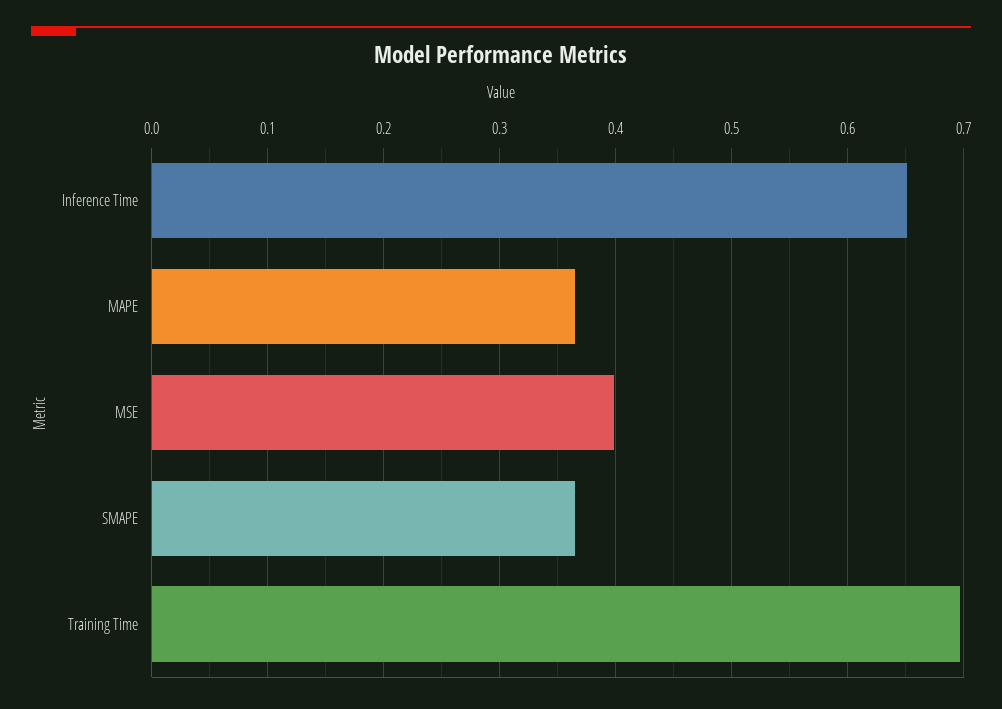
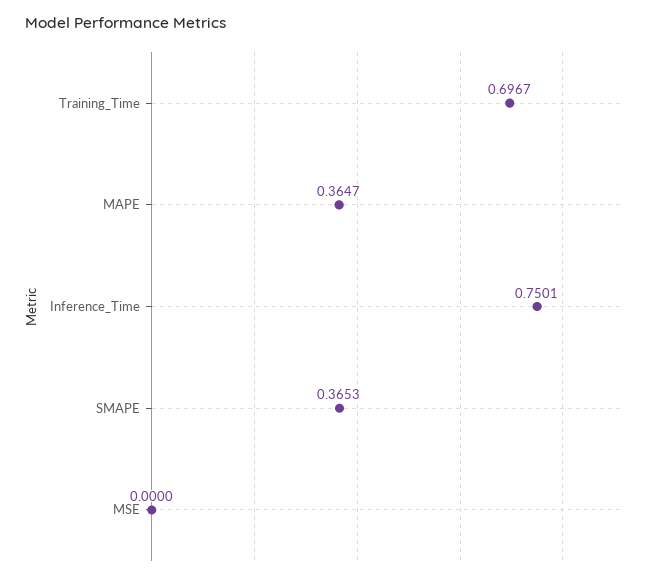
Inference Time: 0.65 -> 0.7501
MSE: 0.4 -> 0

